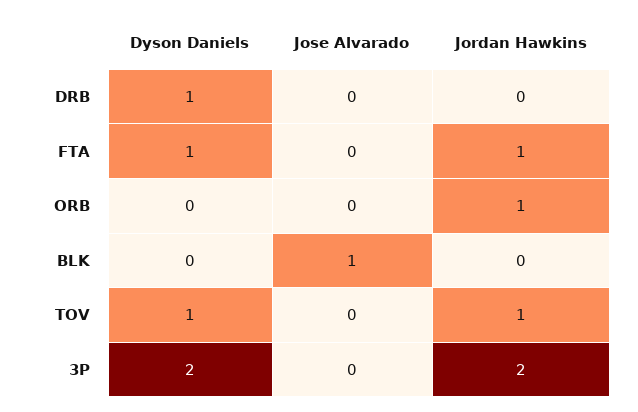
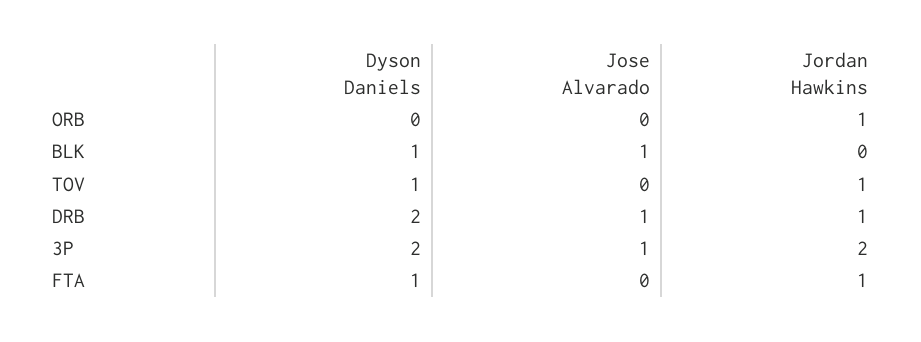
Dyson Daniels, DRB: 1 -> 2
Jose Alvarado, DRB: 0 -> 1
Jordan Hawkins, DRB: 0 -> 1
Dyson Daniels, BLK: 0 -> 1
Jose Alvarado, 3P: 0 -> 1

